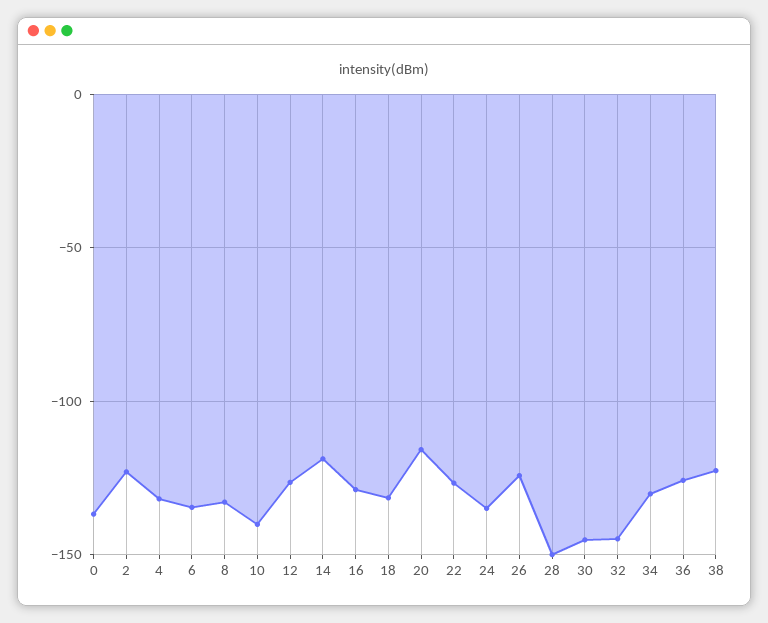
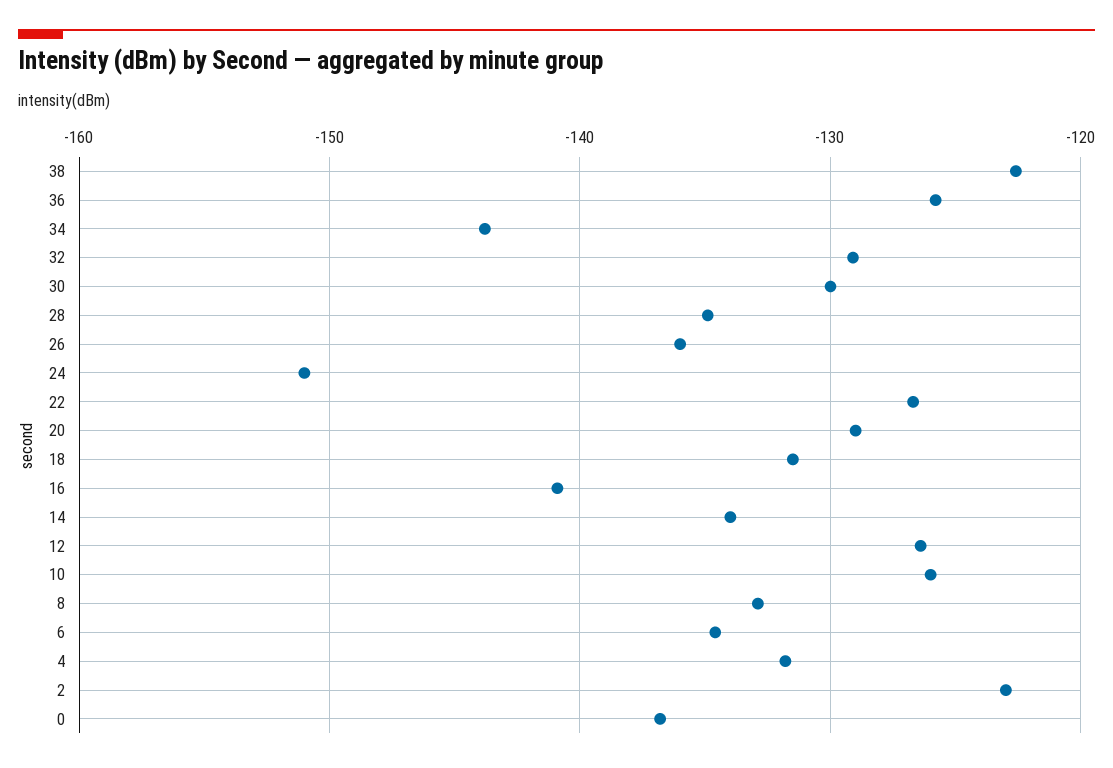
10: -140 -> -126
14: -120 -> -134
16: -130 -> -141
20: -115 -> -129
24: -135 -> -151
26: -125 -> -136
28: -150 -> -135
30: -145 -> -130
32: -145 -> -129
34: -130 -> -144

